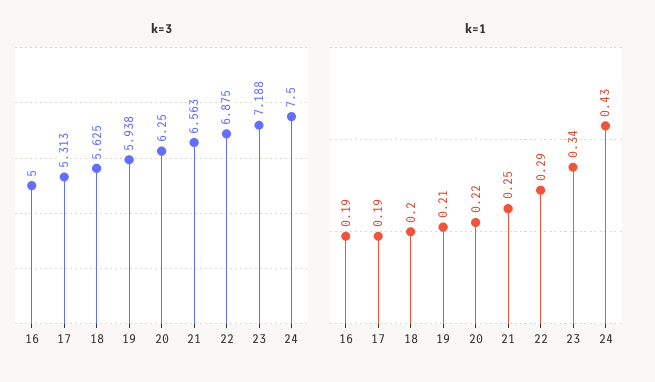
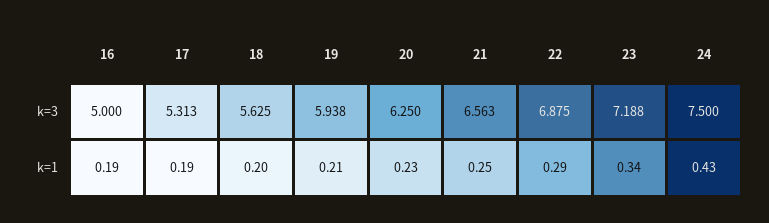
k=1, 20: 0.22 -> 0.23

